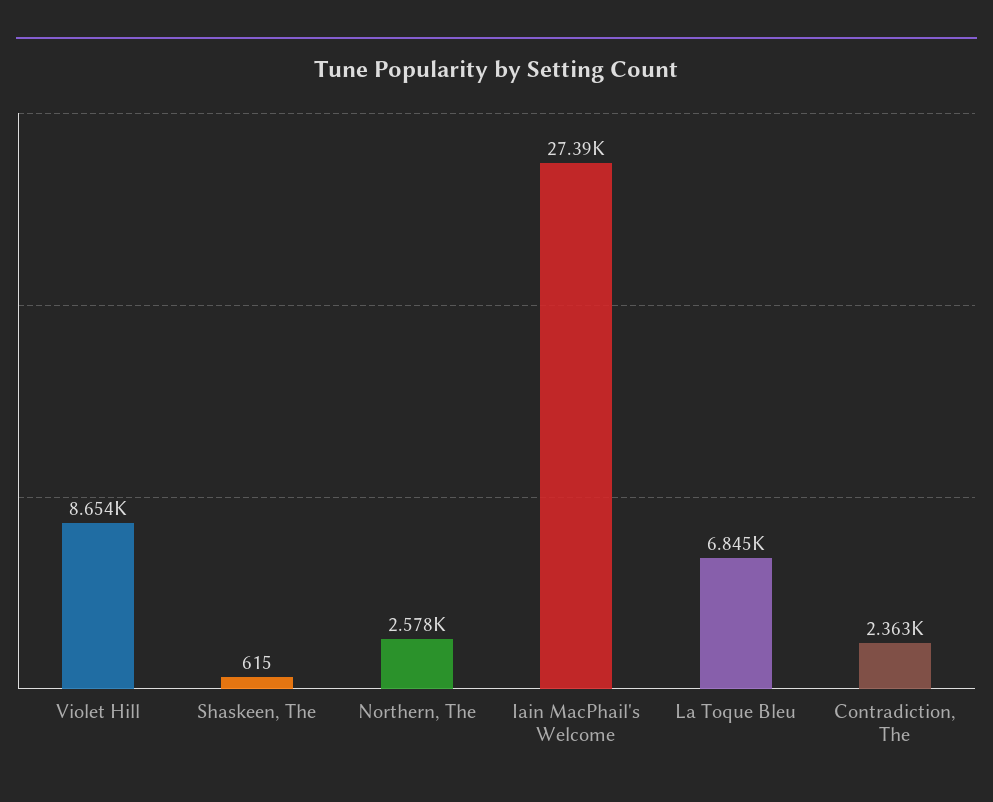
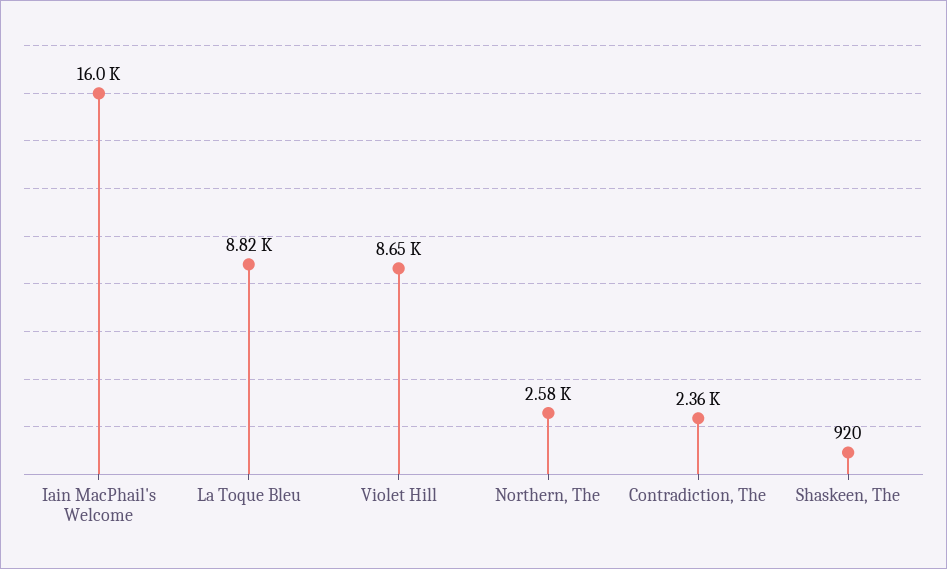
Shaskeen, The: 615 -> 920
Iain MacPhail's Welcome: 27390 -> 16000
La Toque Bleu: 6845 -> 8820

